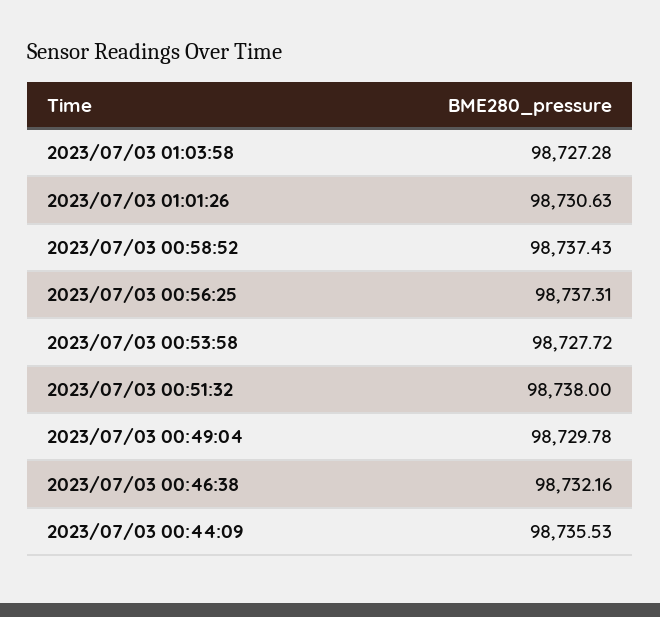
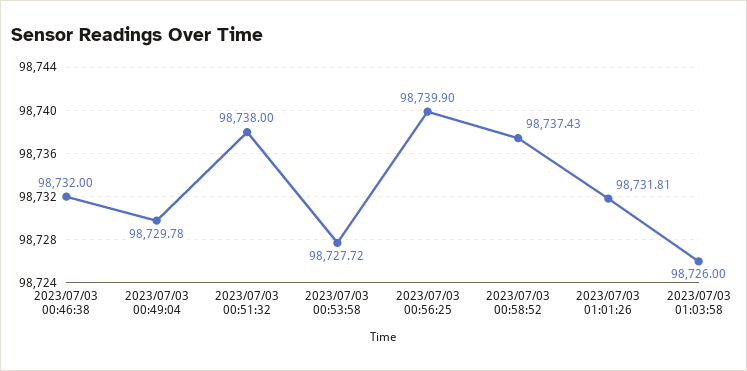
2023/07/03 01:03:58: 98727.28 -> 98726
2023/07/03 01:01:26: 98730.63 -> 98731.81
2023/07/03 00:56:25: 98737.31 -> 98739.9
2023/07/03 00:46:38: 98732.16 -> 98732
2023/07/03 00:44:09: 98735.53 -> none

